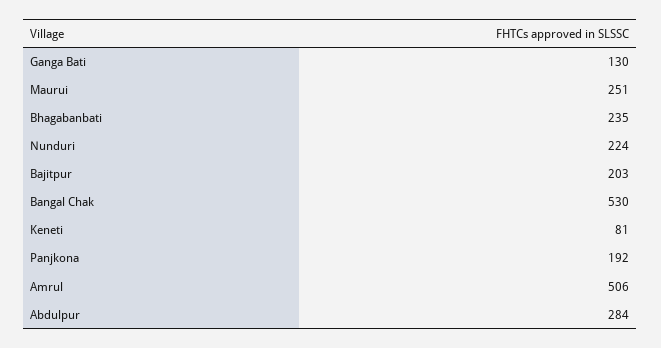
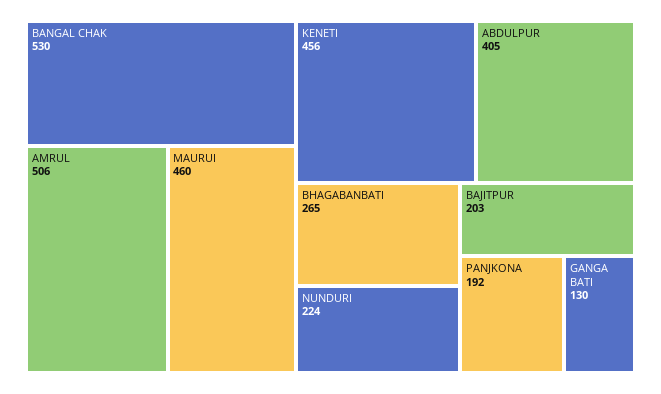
Maurui: 251 -> 460
Bhagabanbati: 235 -> 265
Keneti: 81 -> 456
Abdulpur: 284 -> 405

